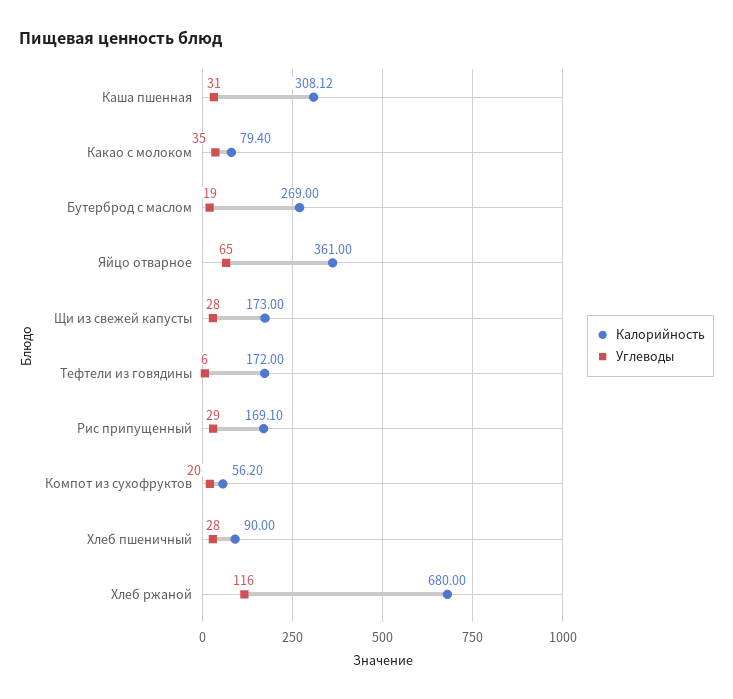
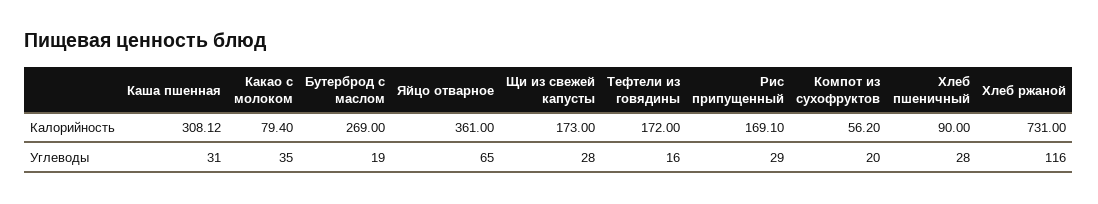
Углеводы, Тефтели из говядины: 6 -> 16
Калорийность, Хлеб ржаной: 680 -> 731

